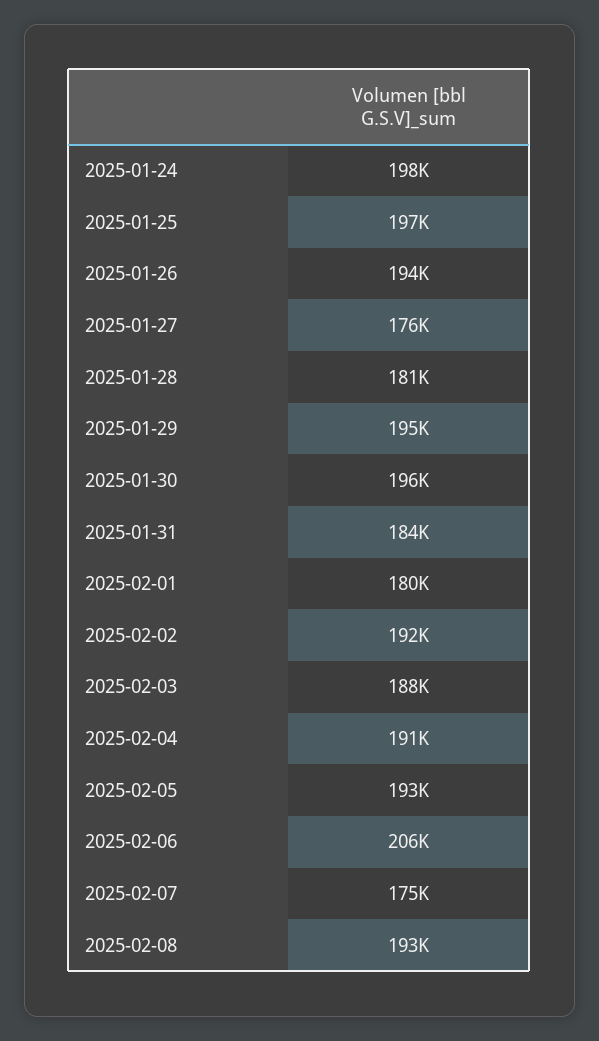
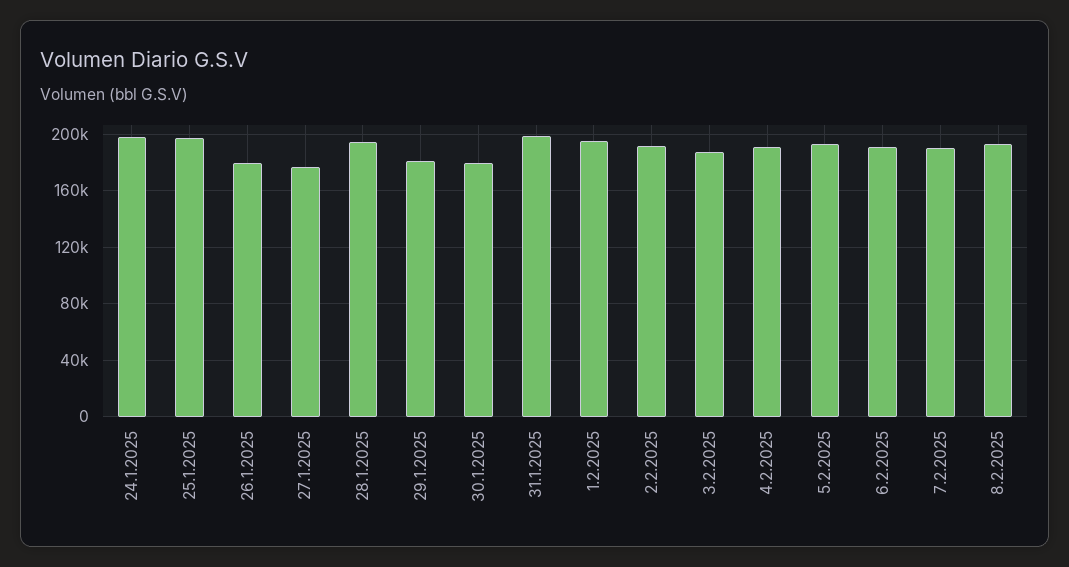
2025-01-26: 194000 -> 180000
2025-01-28: 181000 -> 195000
2025-01-29: 195000 -> 180000
2025-01-30: 196000 -> 180000
2025-01-31: 184000 -> 200000
2025-02-01: 180000 -> 195000
2025-02-06: 206000 -> 190000
2025-02-07: 175000 -> 190000

